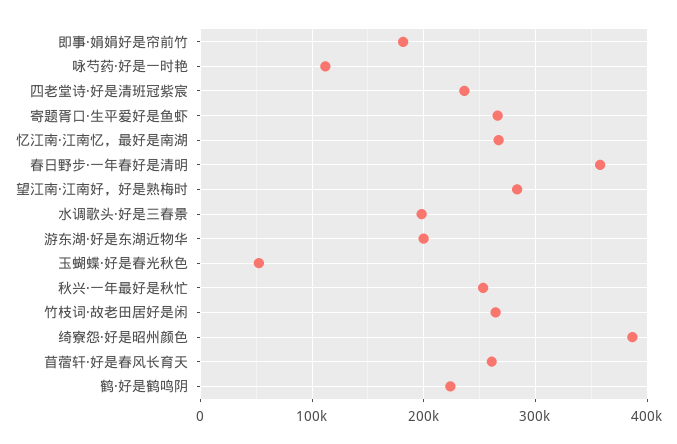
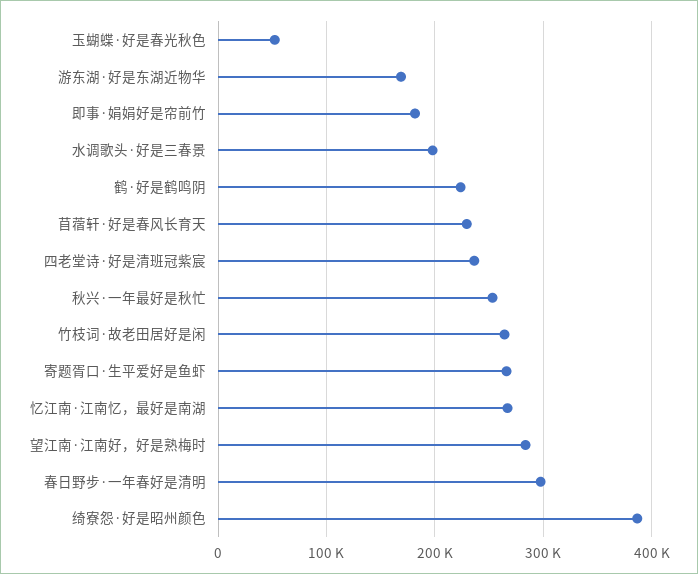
咏芍药·好是一时艳: 110000 -> none
春日野步·一年春好是清明: 360000 -> 300000
游东湖·好是东湖近物华: 200000 -> 170000
苜蓿轩·好是春风长育天: 260000 -> 230000

